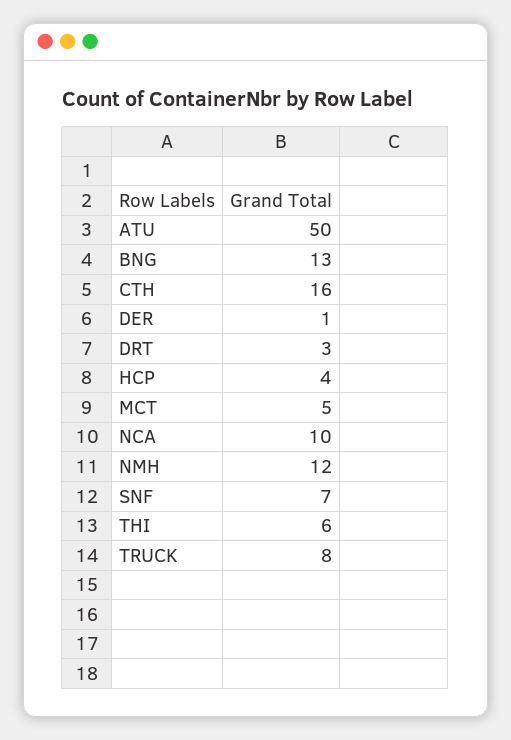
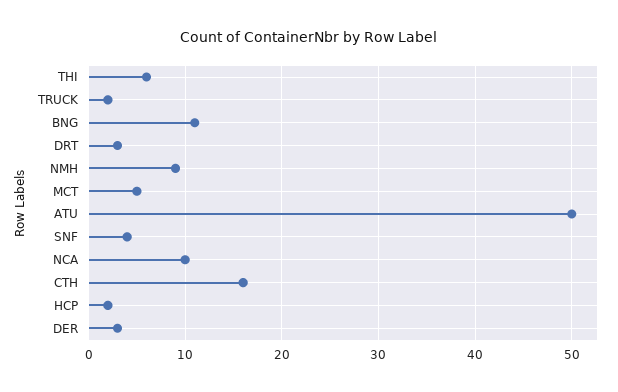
BNG: 13 -> 11
DER: 1 -> 3
HCP: 4 -> 2
NMH: 12 -> 9
SNF: 7 -> 4
TRUCK: 8 -> 2

